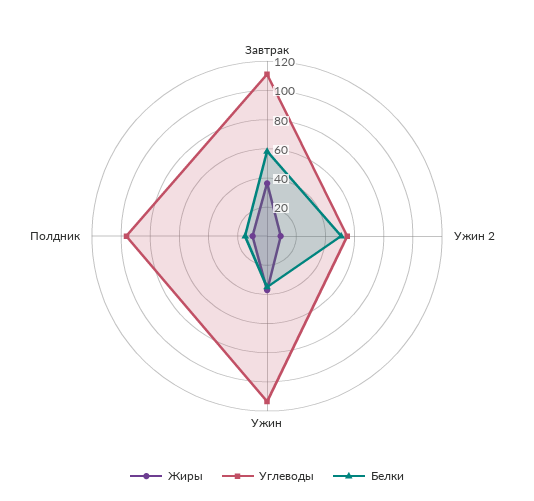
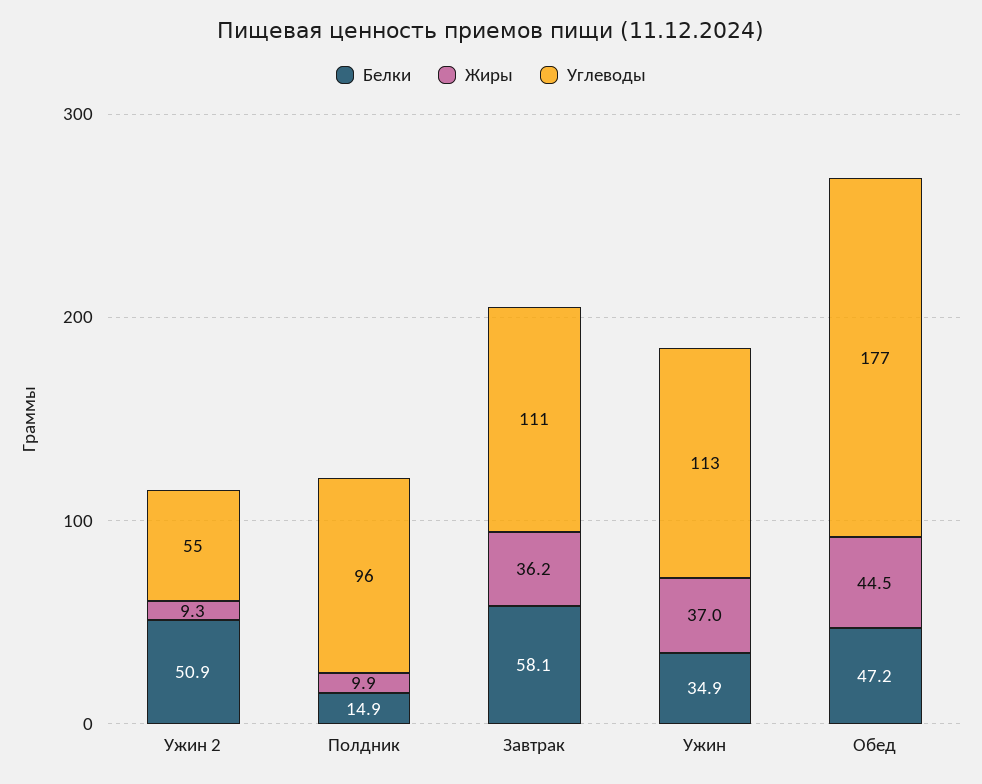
Белки, Обед: none -> 47.2
Жиры, Обед: none -> 44.5
Углеводы, Обед: none -> 177

